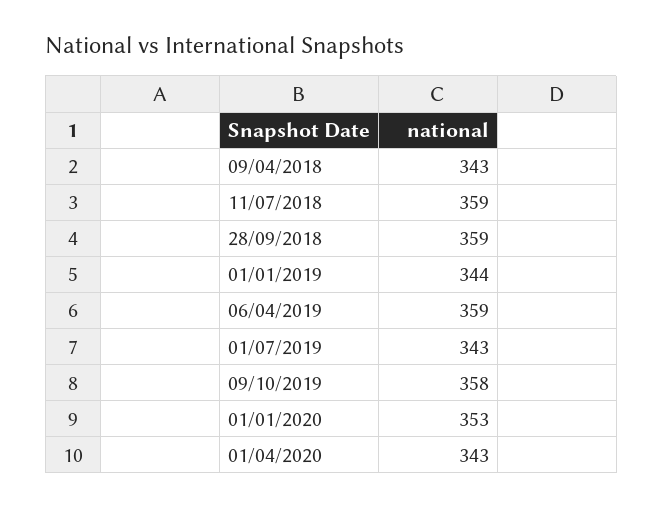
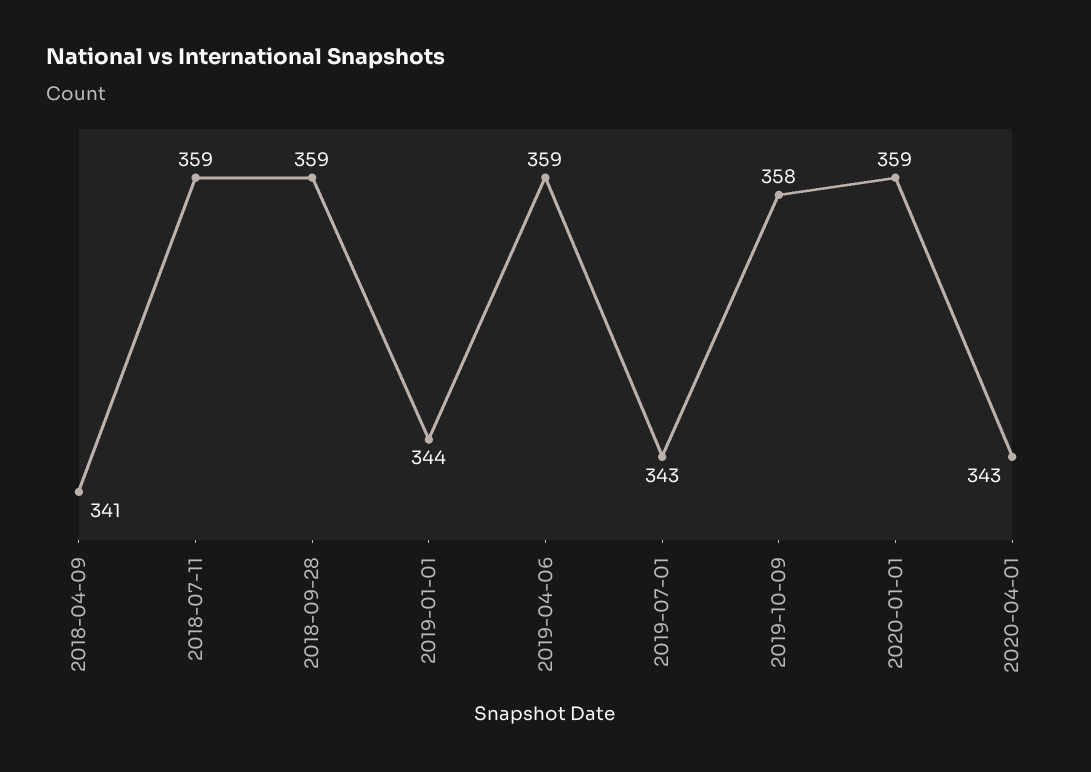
09/04/2018: 343 -> 341
01/01/2020: 353 -> 359

